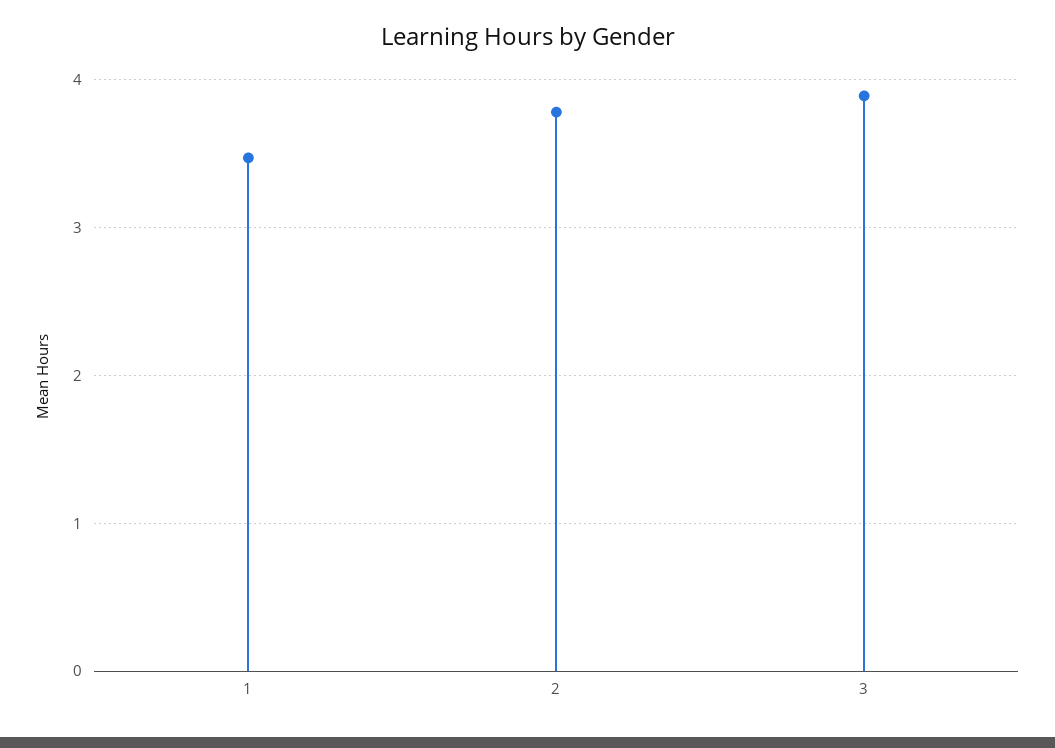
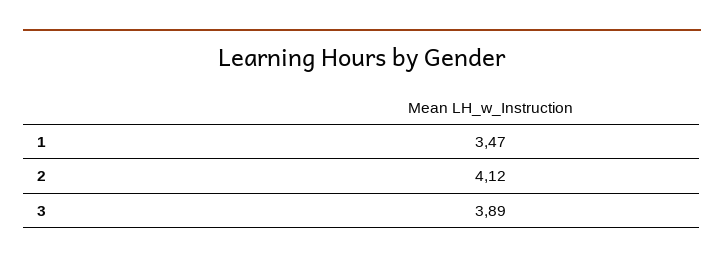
2: 3.8 -> 4.12

